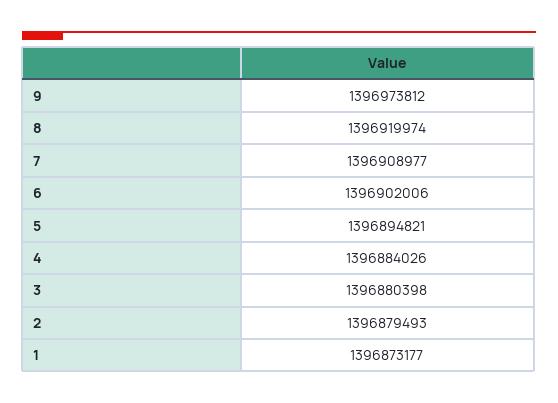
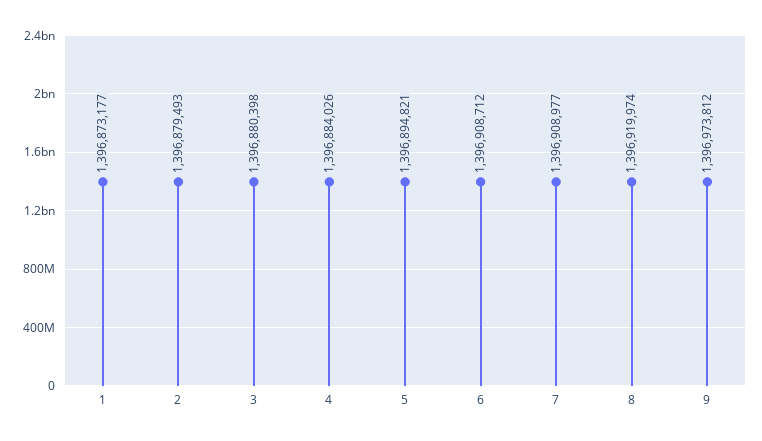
6: 1396902006 -> 1396908712

